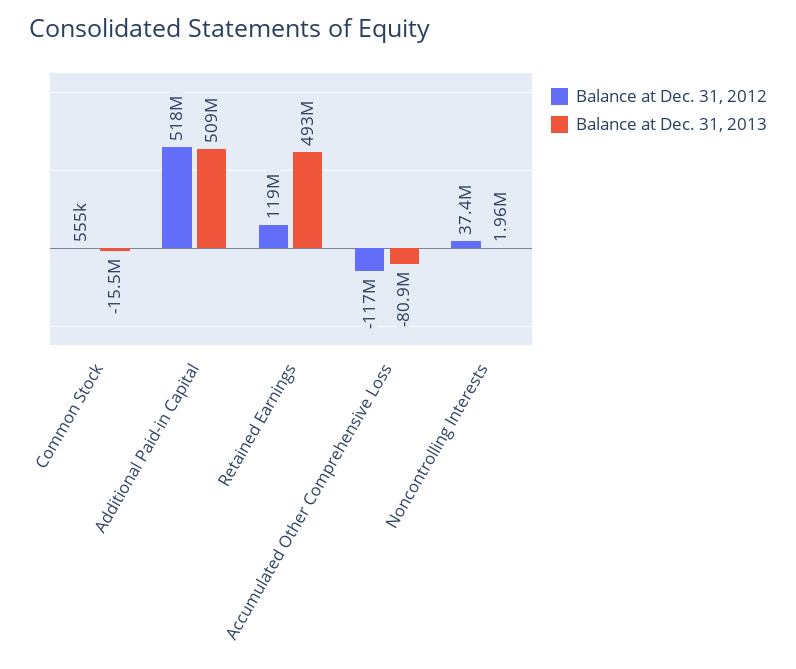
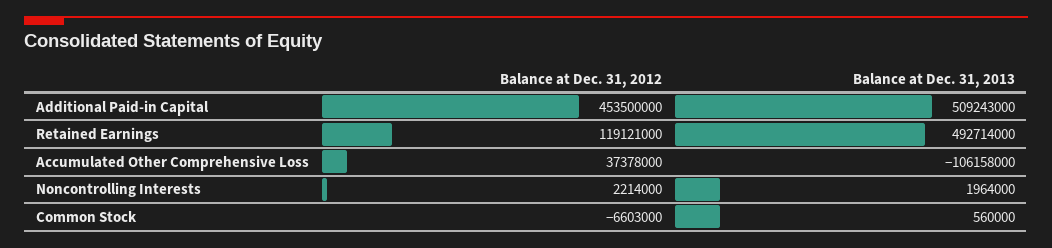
Balance at Dec. 31, 2012, Common Stock: 555000 -> -6603000
Balance at Dec. 31, 2013, Common Stock: -15500000 -> 560000
Balance at Dec. 31, 2012, Additional Paid-in Capital: 518000000 -> 453500000
Balance at Dec. 31, 2012, Accumulated Other Comprehensive Loss: -117000000 -> 37378000
Balance at Dec. 31, 2013, Accumulated Other Comprehensive Loss: -80900000 -> -106158000
Balance at Dec. 31, 2012, Noncontrolling Interests: 37400000 -> 2214000

